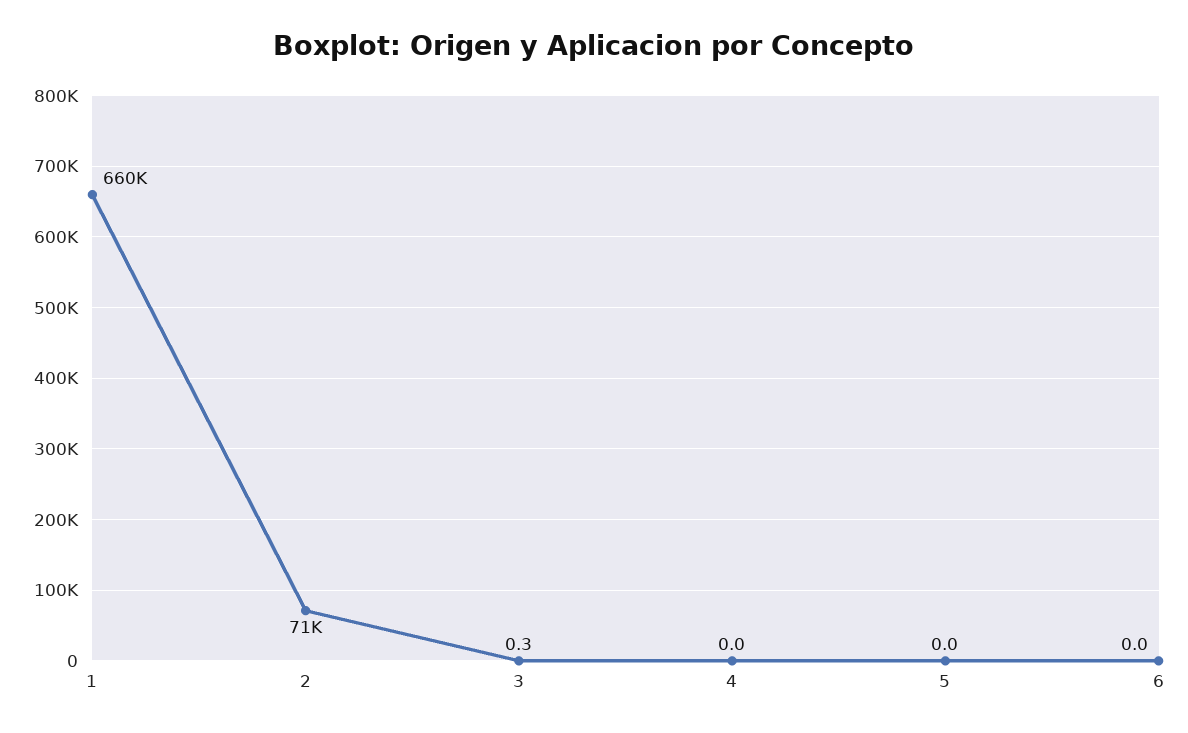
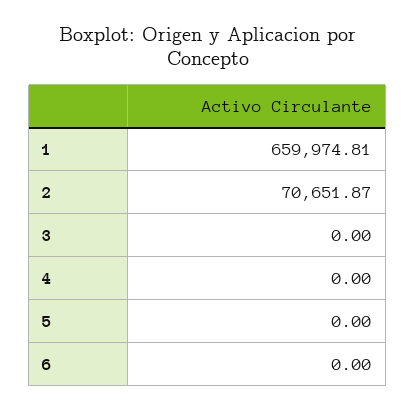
3: 0.3 -> 0

